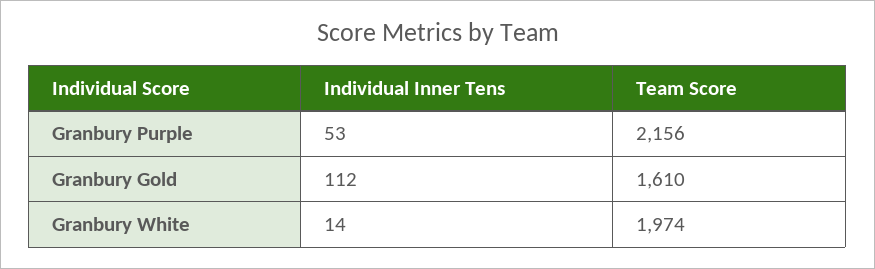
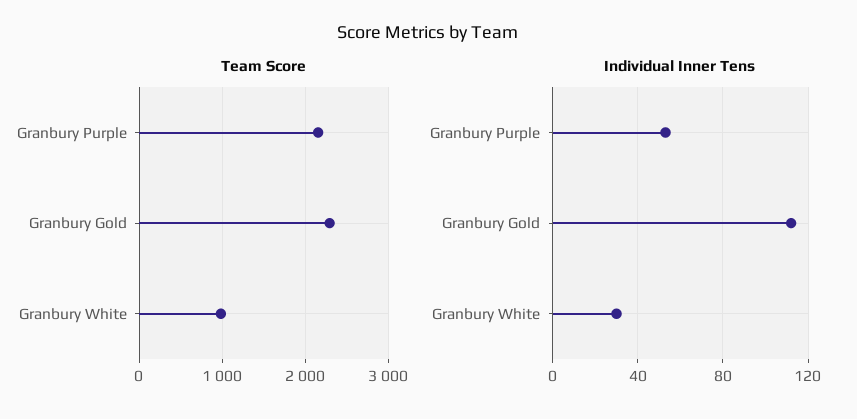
Team Score, Granbury Gold: 1610 -> 2300
Individual Inner Tens, Granbury White: 14 -> 30
Team Score, Granbury White: 1974 -> 1000

